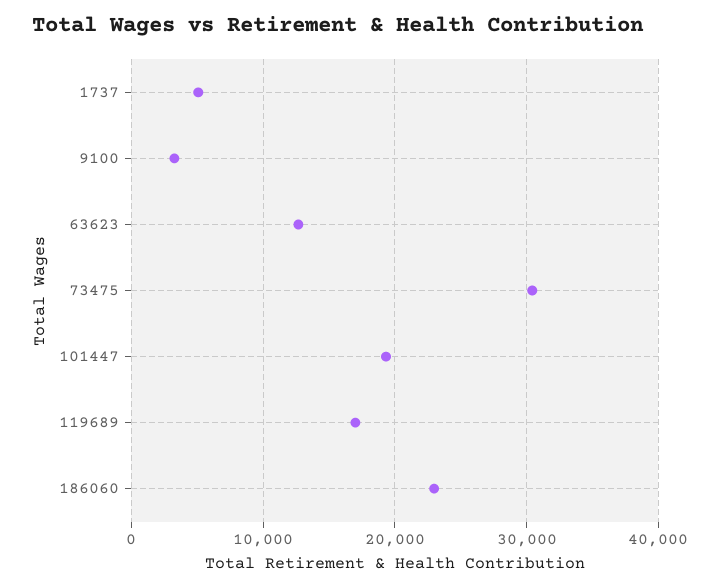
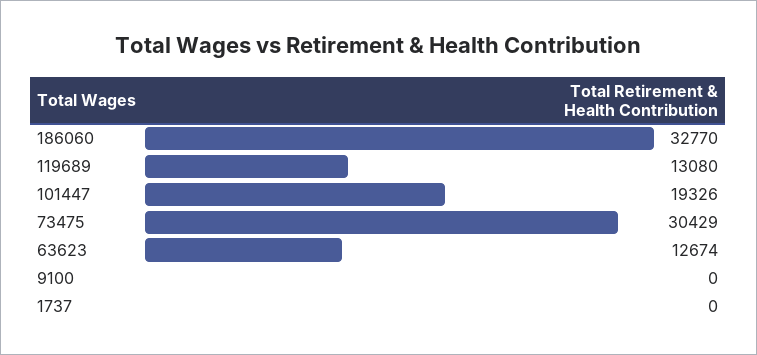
1737: 5000 -> 0
9100: 3000 -> 0
119689: 17000 -> 13080
186060: 23000 -> 32770

